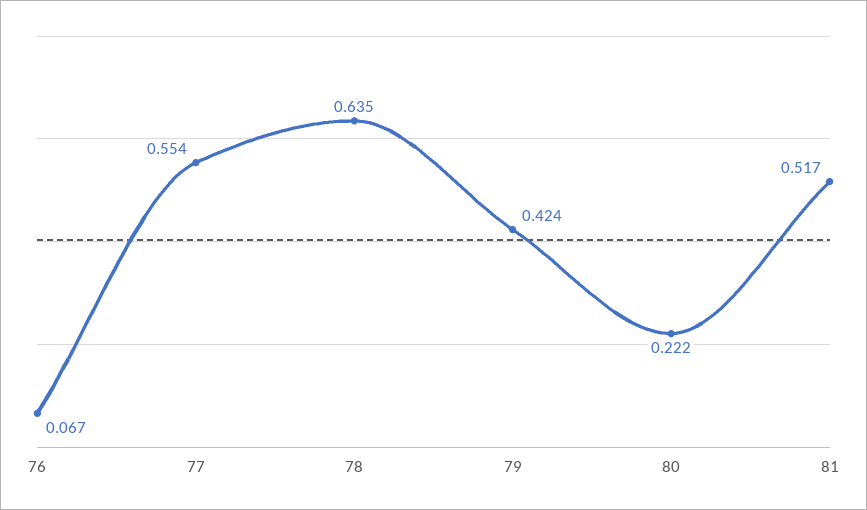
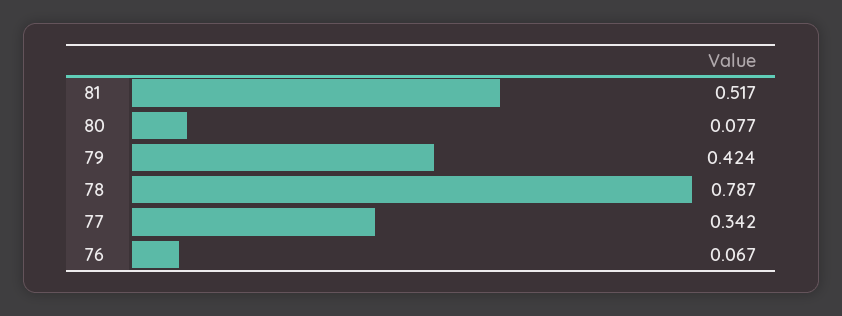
77: 0.554 -> 0.342
78: 0.635 -> 0.787
80: 0.222 -> 0.077

